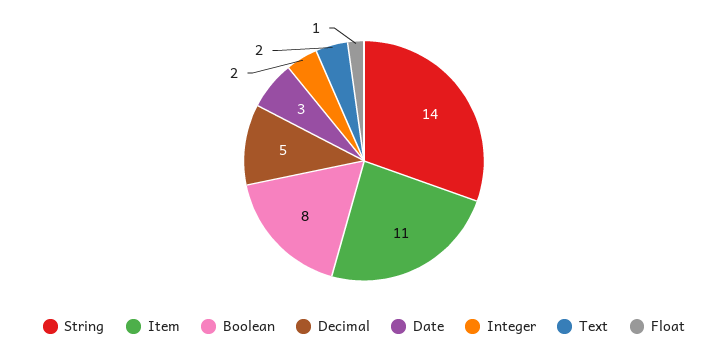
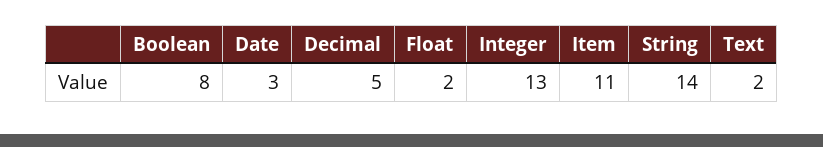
Integer: 2 -> 13
Float: 1 -> 2

